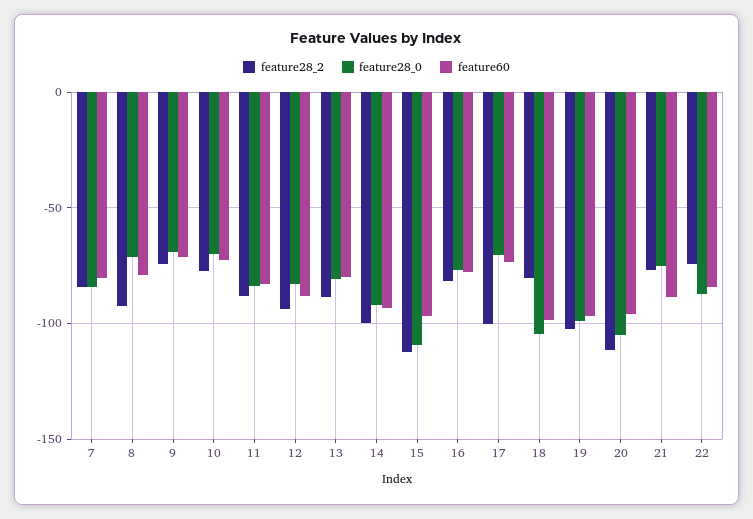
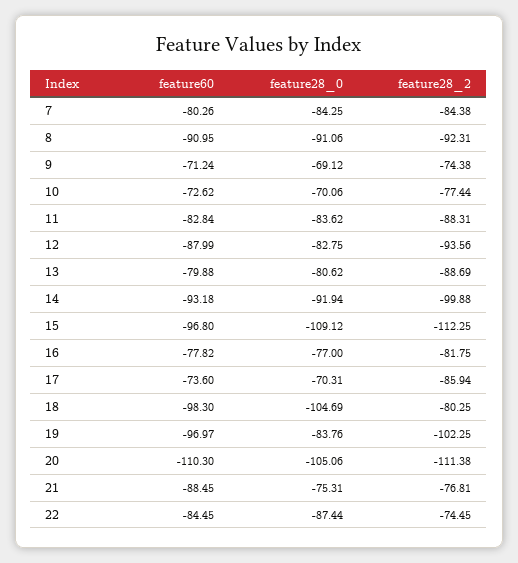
feature28_0, 8: -70 -> -91.06
feature60, 8: -80 -> -90.95
feature28_2, 17: -100 -> -85.94
feature28_0, 19: -100 -> -83.76
feature60, 20: -95 -> -110.3

